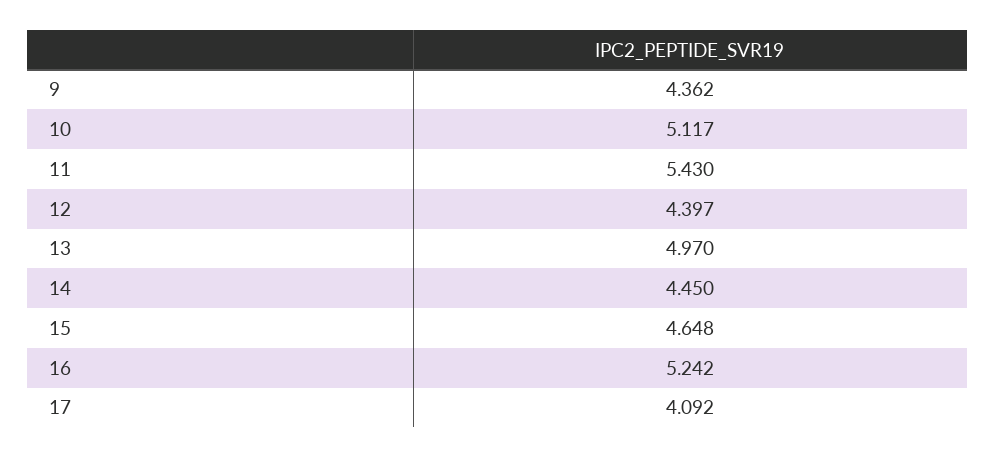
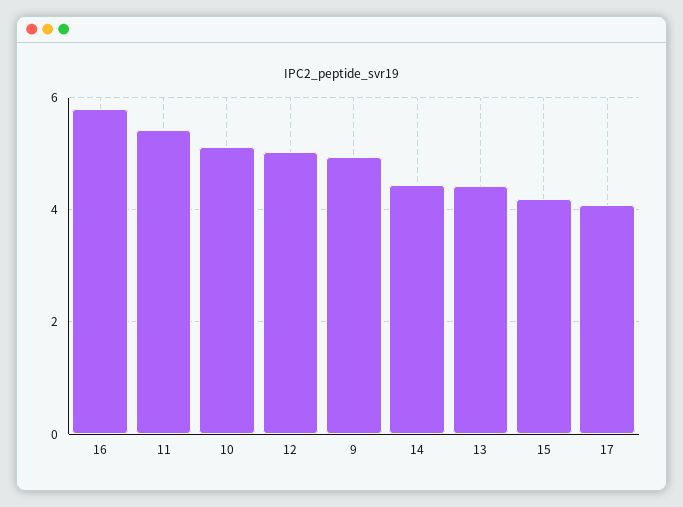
9: 4.362 -> 5
12: 4.397 -> 5
13: 4.97 -> 4.4
15: 4.648 -> 4.2
16: 5.242 -> 5.8

